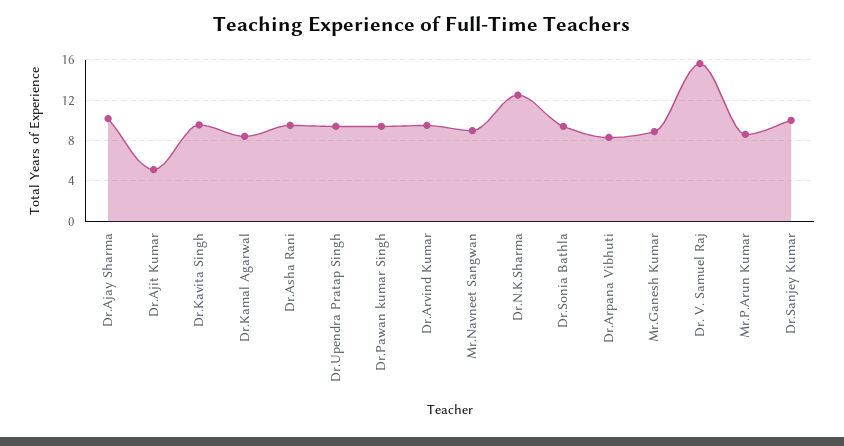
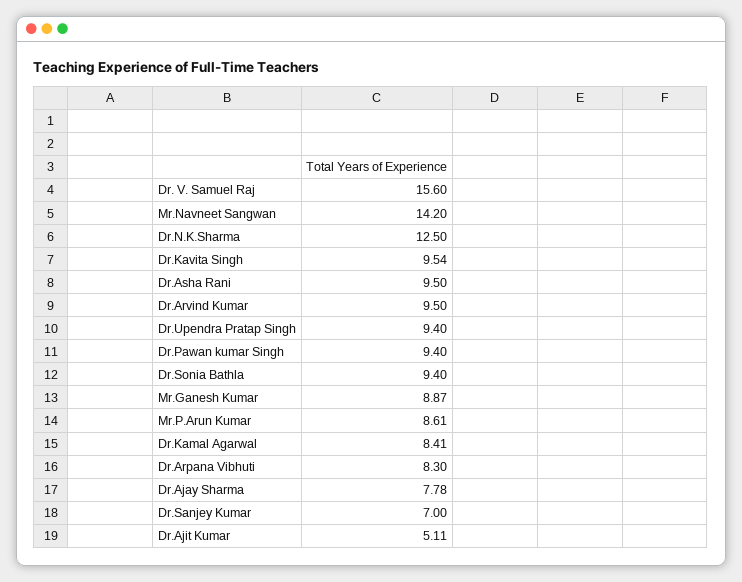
Dr.Ajay Sharma: 10 -> 7.78
Mr.Navneet Sangwan: 9 -> 14.2
Dr.Sanjey Kumar: 10 -> 7

